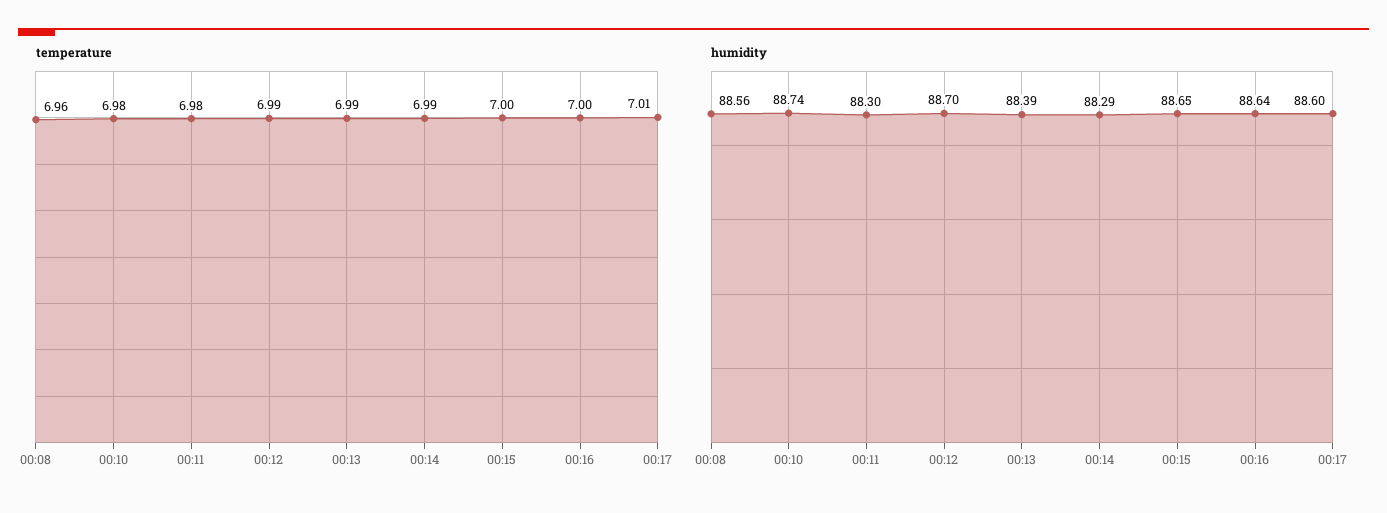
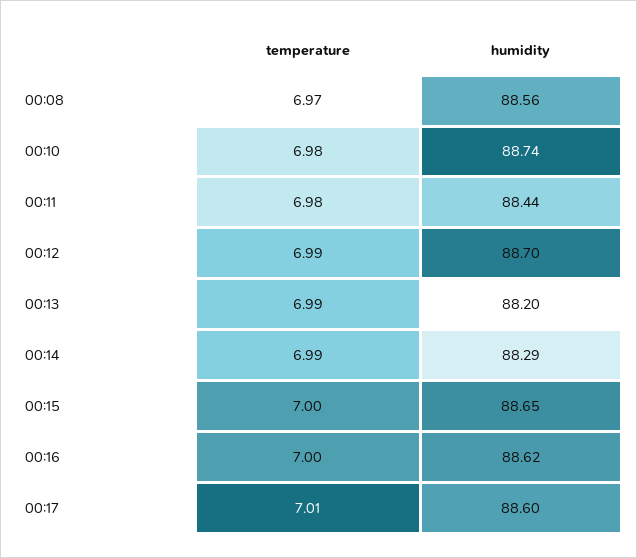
temperature, 00:08: 6.96 -> 6.97
humidity, 00:11: 88.3 -> 88.44
humidity, 00:13: 88.39 -> 88.2
humidity, 00:16: 88.64 -> 88.62

